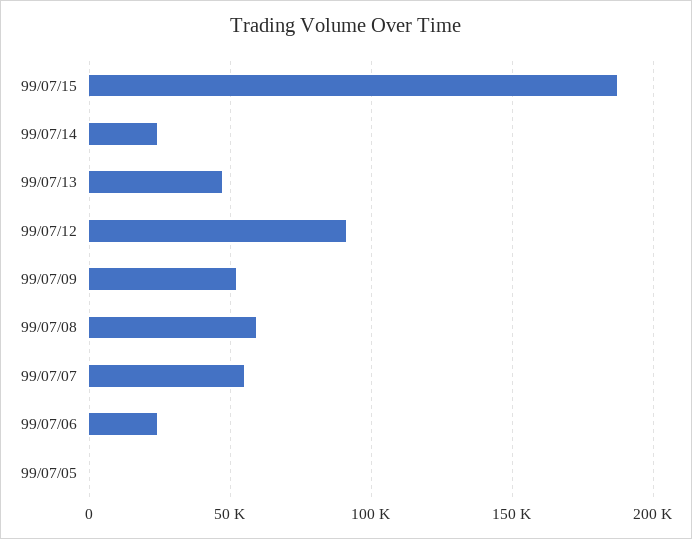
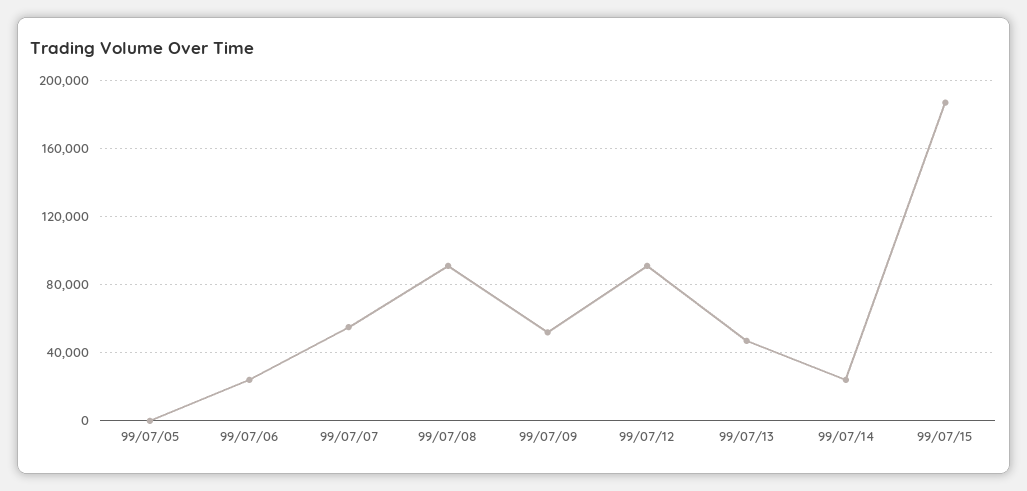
99/07/08: 60000 -> 90000

